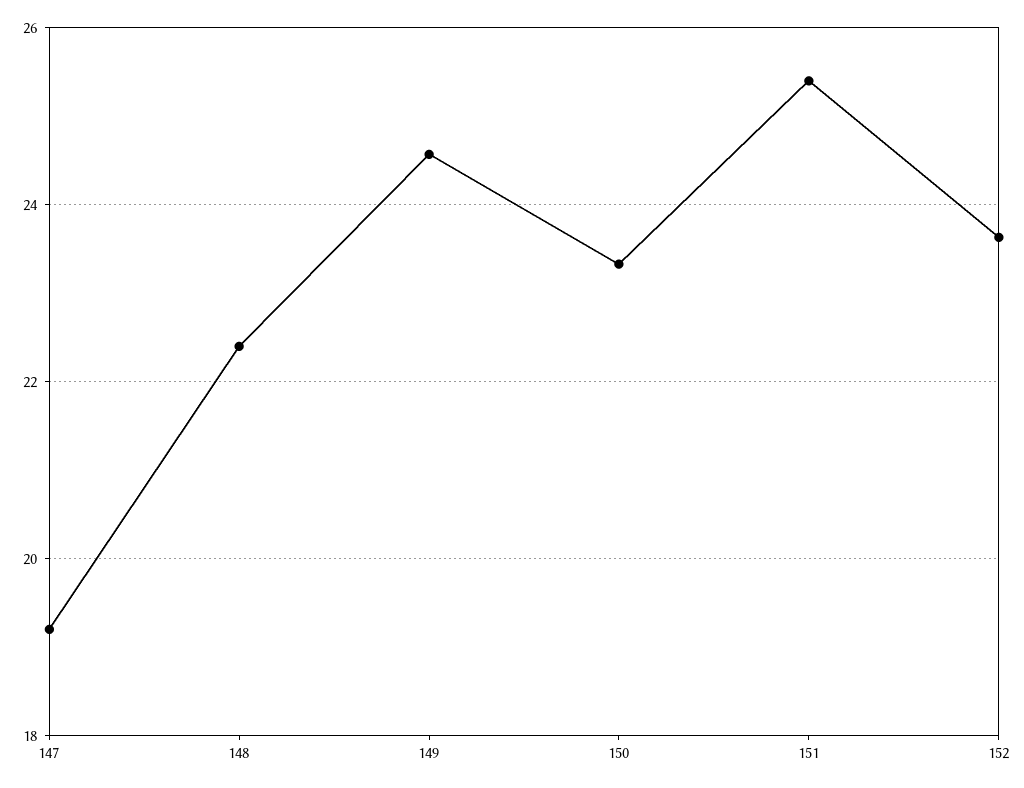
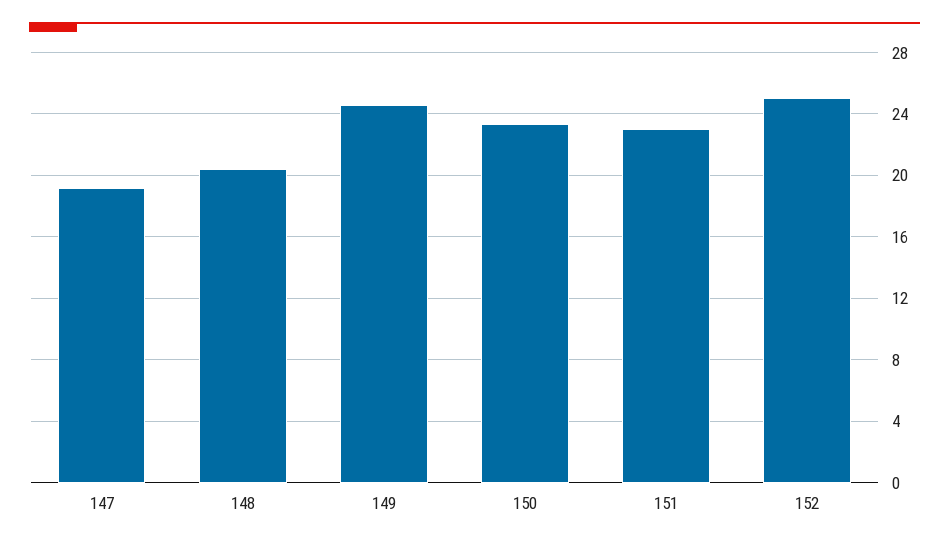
148: 22.4 -> 20.5
151: 25.4 -> 23
152: 23.6 -> 25

